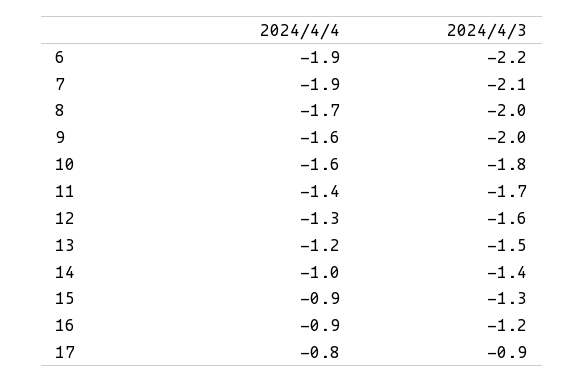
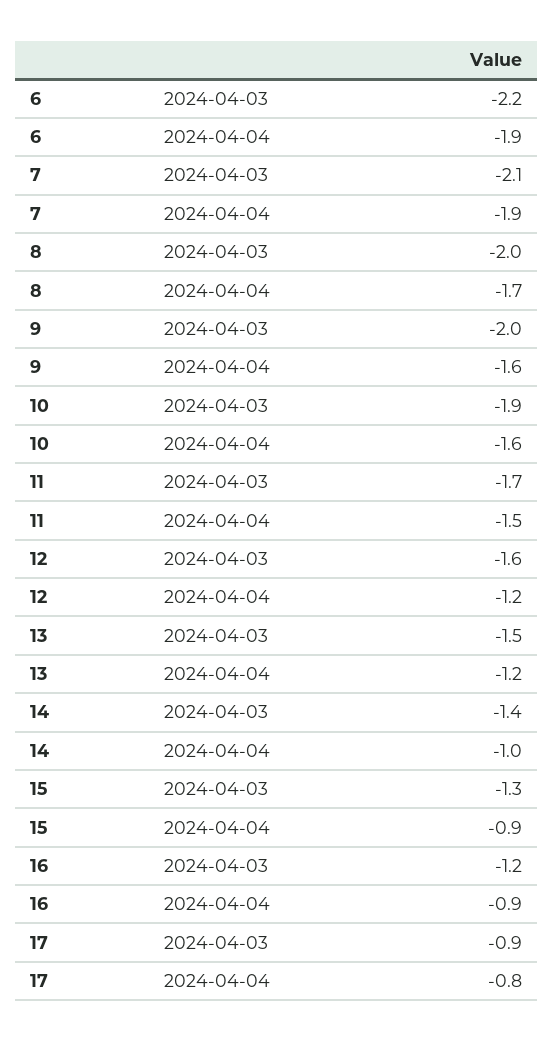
2024/4/3, 10: -1.8 -> -1.9
2024/4/4, 11: -1.4 -> -1.5
2024/4/4, 12: -1.3 -> -1.2

